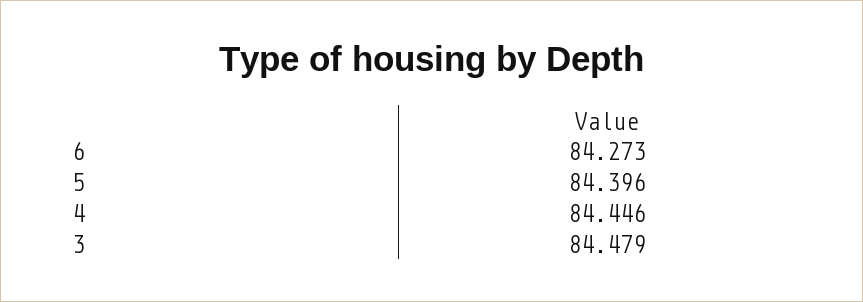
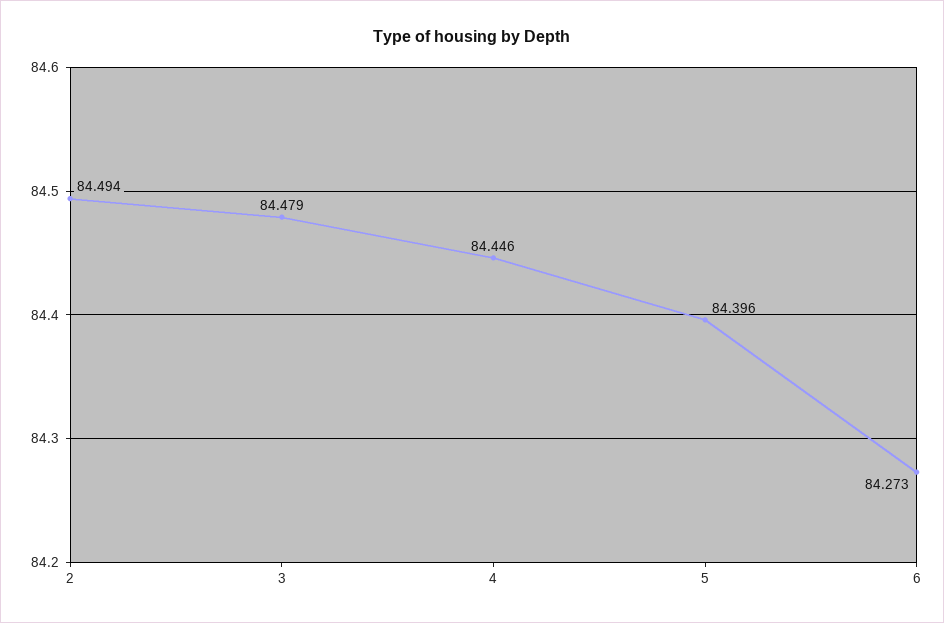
2: none -> 84.494

